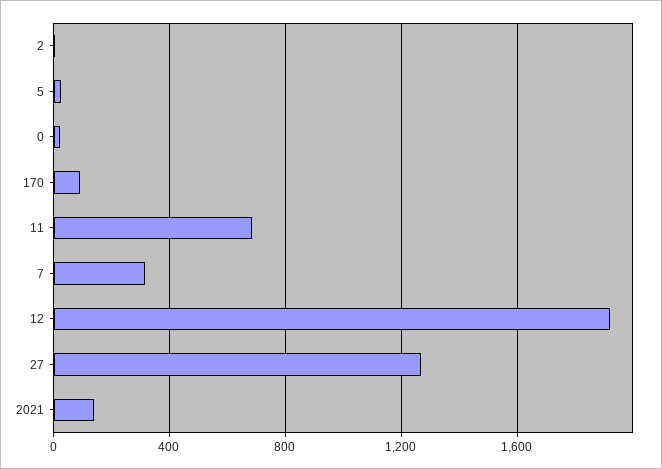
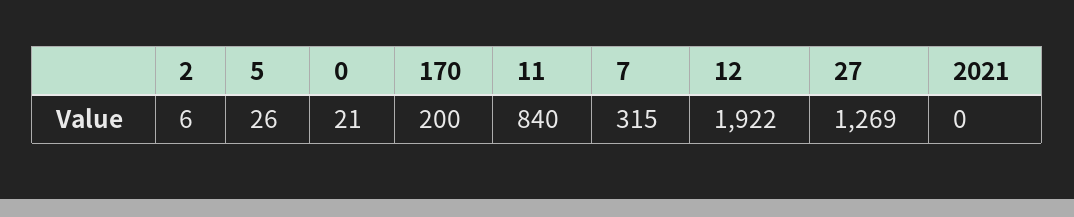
170: 100 -> 200
11: 700 -> 840
2021: 150 -> 0

